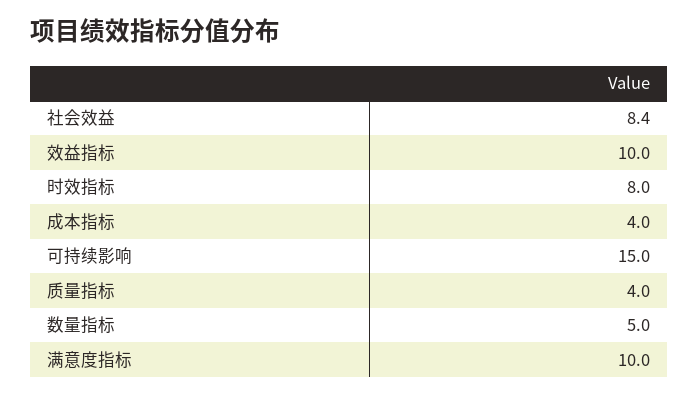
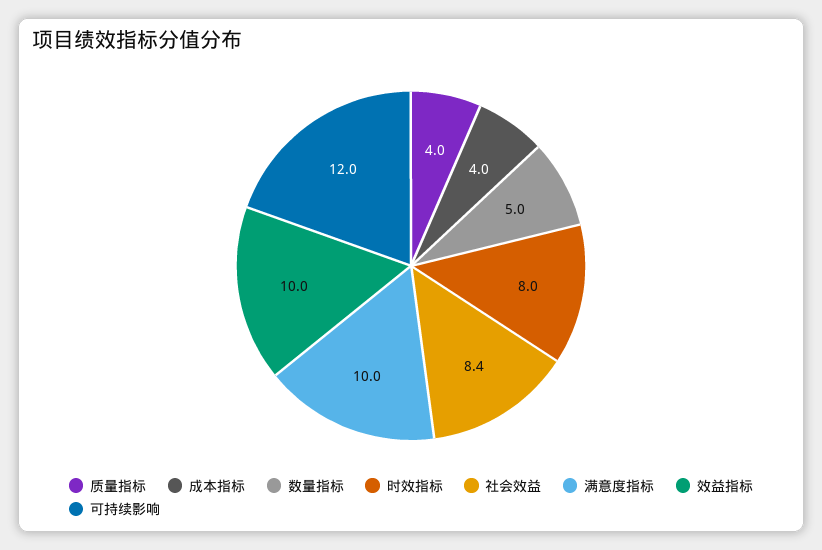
可持续影响: 15 -> 12

